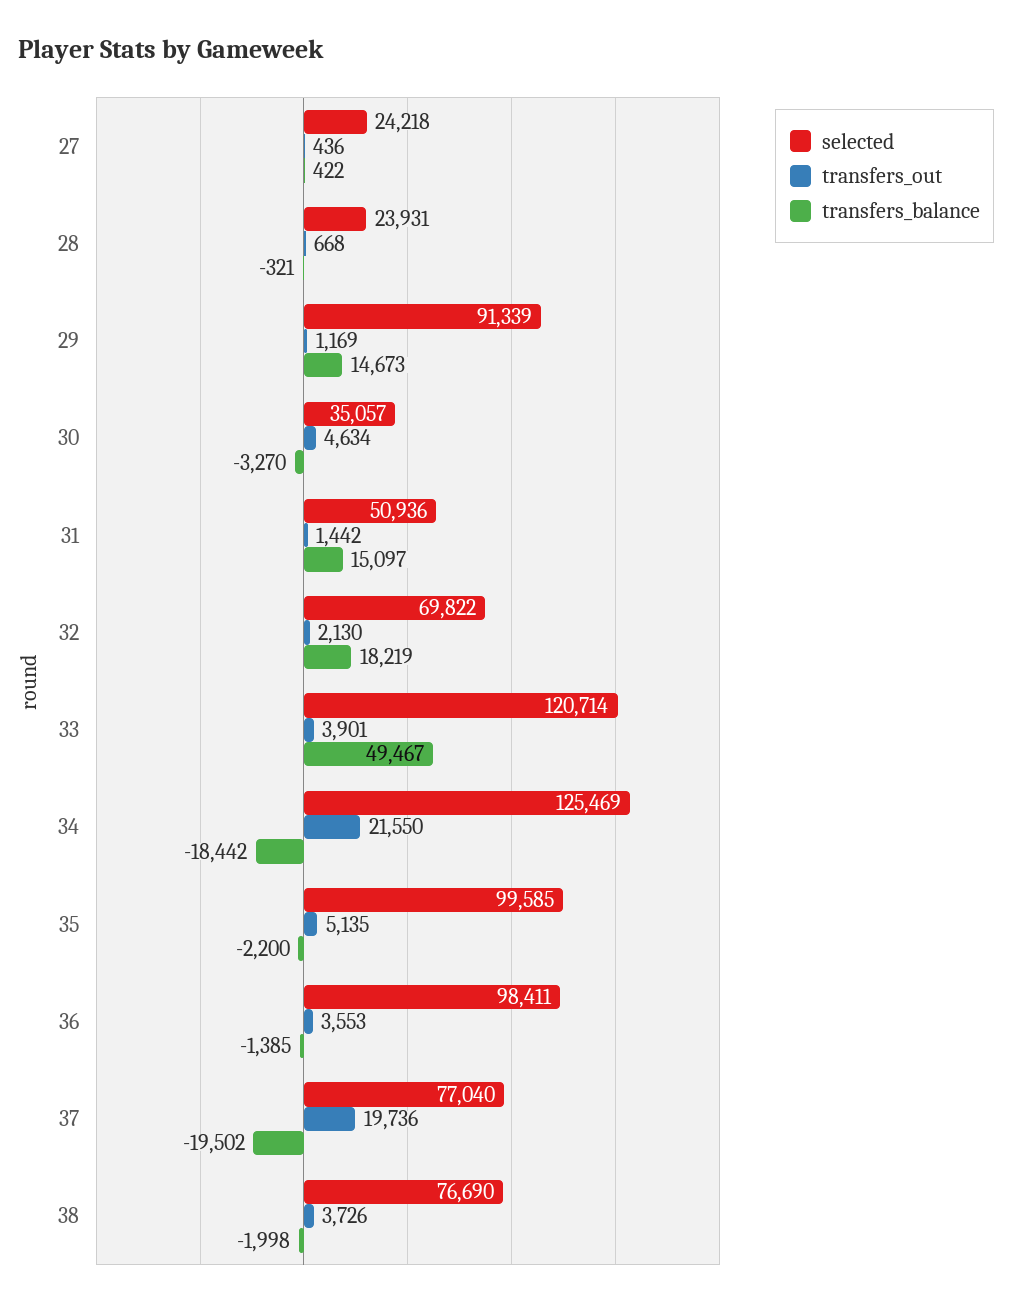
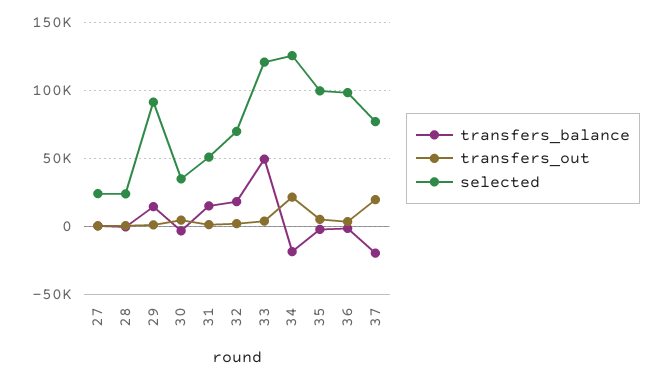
selected, 38: 76690 -> none
transfers_out, 38: 3726 -> none
transfers_balance, 38: -1998 -> none

